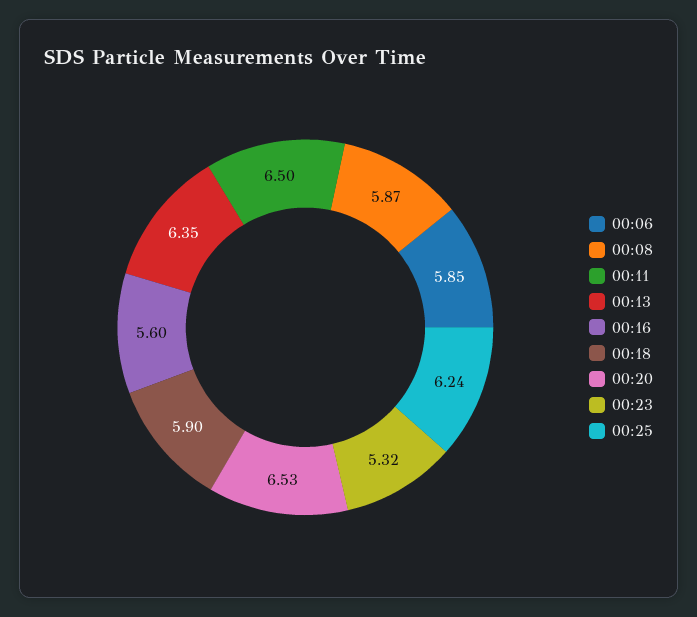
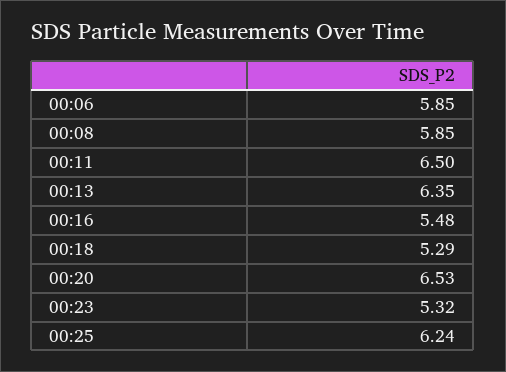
00:08: 5.87 -> 5.85
00:16: 5.6 -> 5.48
00:18: 5.9 -> 5.29

